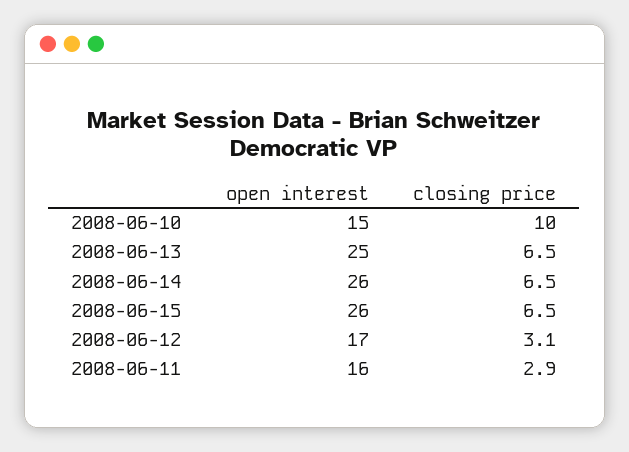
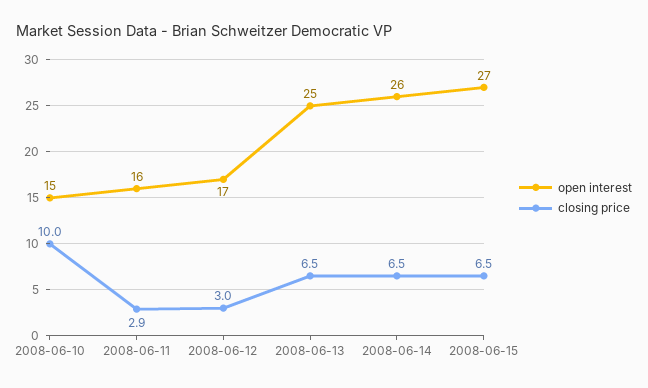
open interest, 2008-06-15: 26 -> 27
closing price, 2008-06-12: 3.1 -> 3

